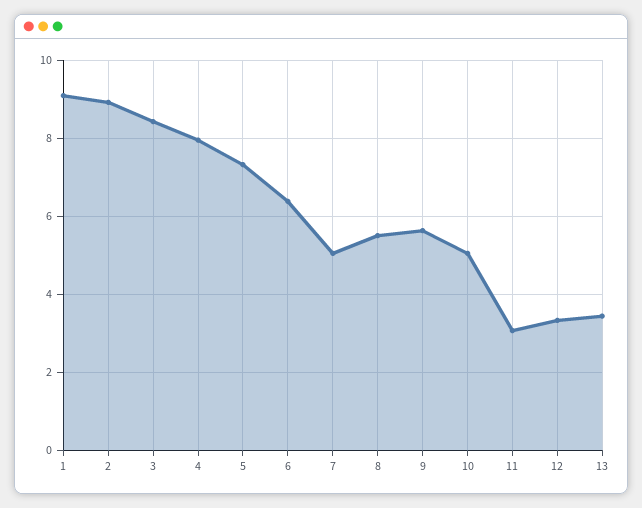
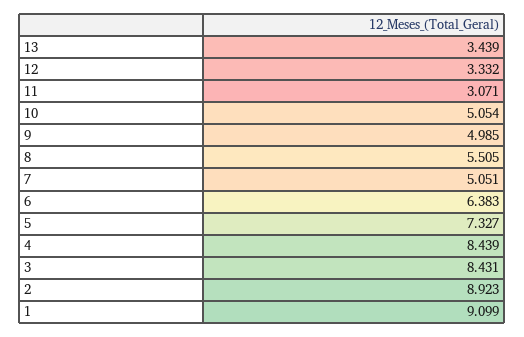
4: 8 -> 8.439
9: 5.6 -> 4.985

